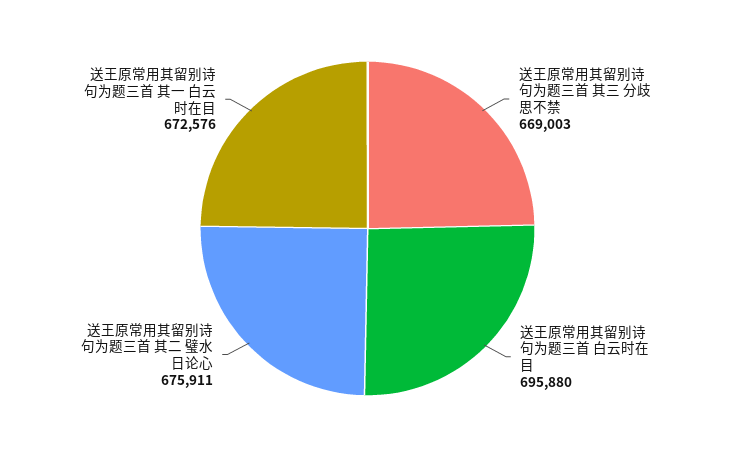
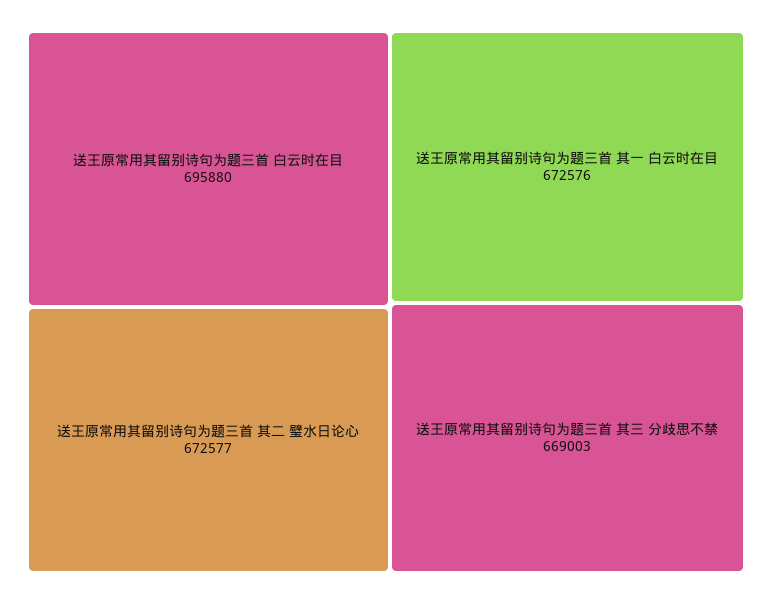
送王原常用其留别诗句为题三首 其二 璧水日论心: 675911 -> 672577

